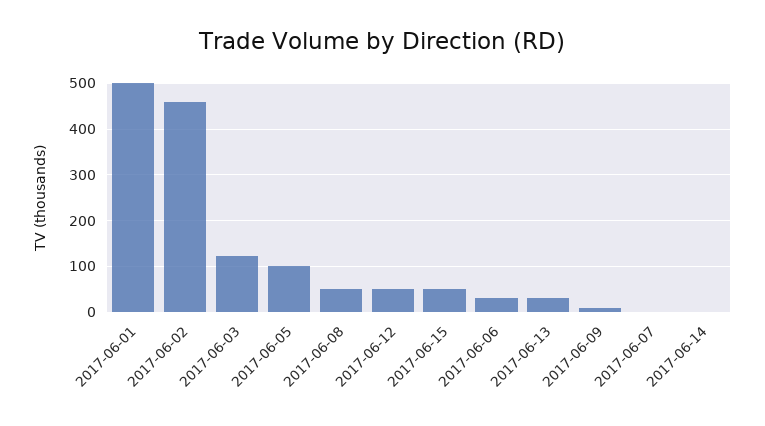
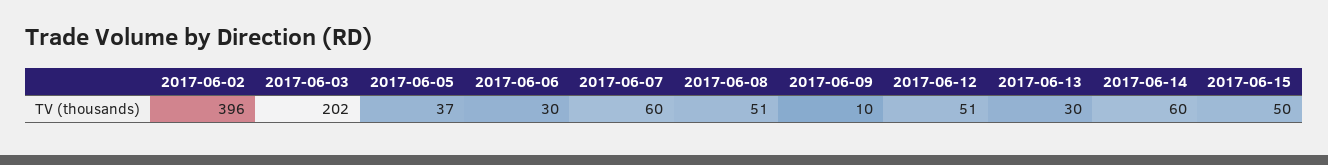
2017-06-01: 500 -> none
2017-06-02: 460 -> 396
2017-06-03: 120 -> 202
2017-06-05: 100 -> 37
2017-06-07: 0 -> 60
2017-06-14: 0 -> 60

